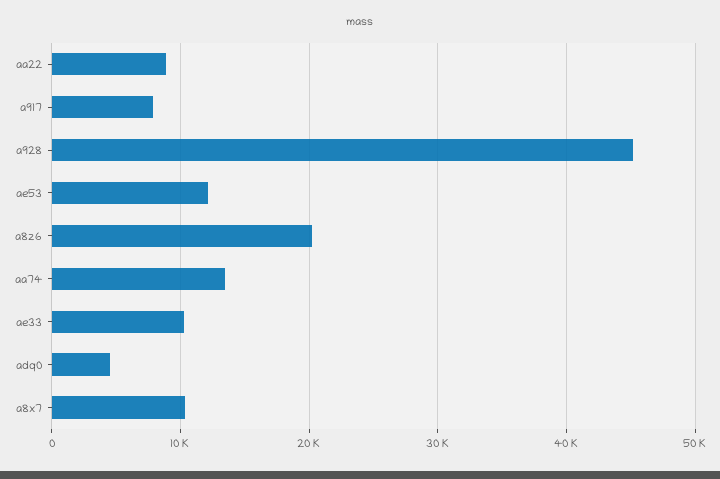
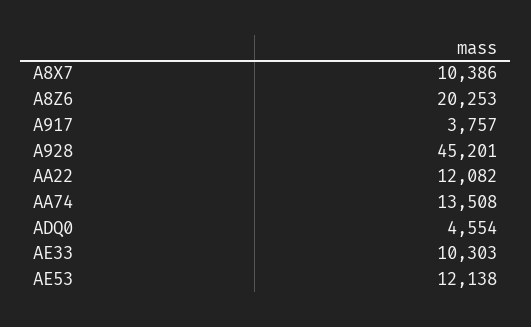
aa22: 9000 -> 12082
a917: 8000 -> 3757

